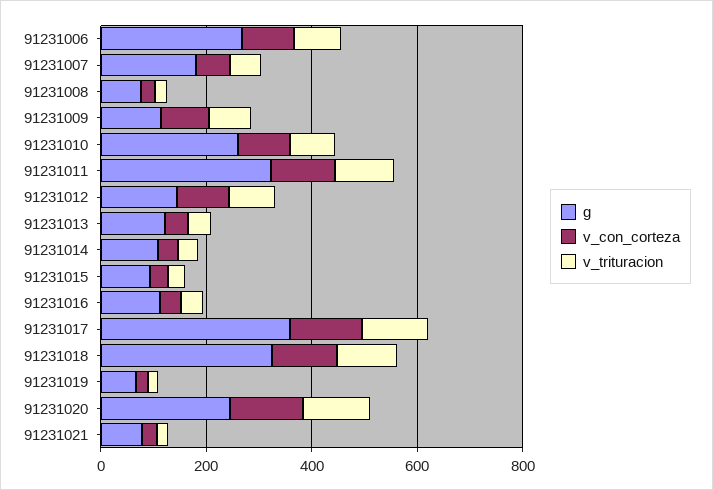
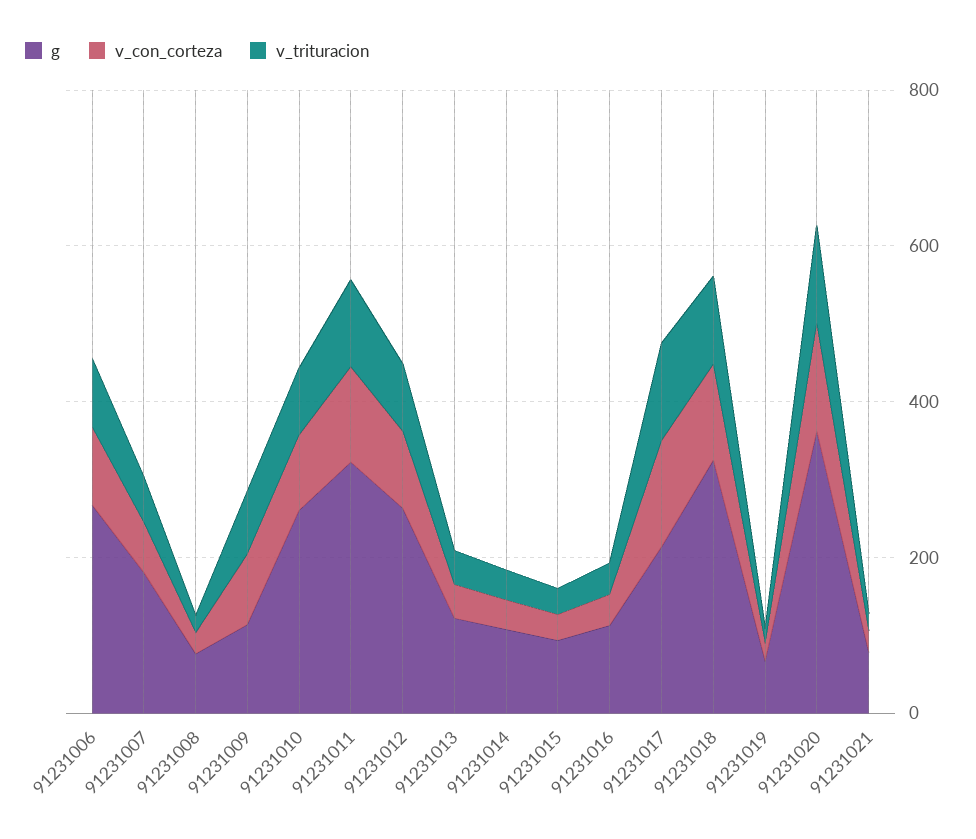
g, 91231012: 150 -> 250
g, 91231017: 350 -> 200
g, 91231020: 250 -> 350

